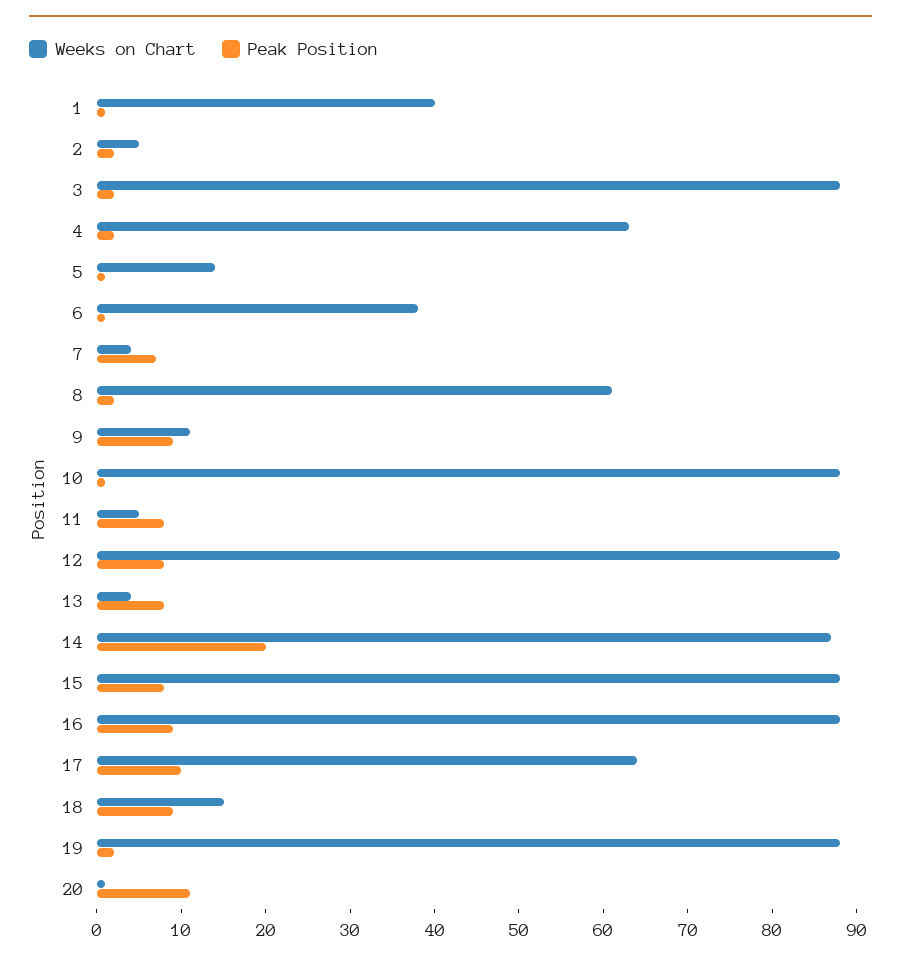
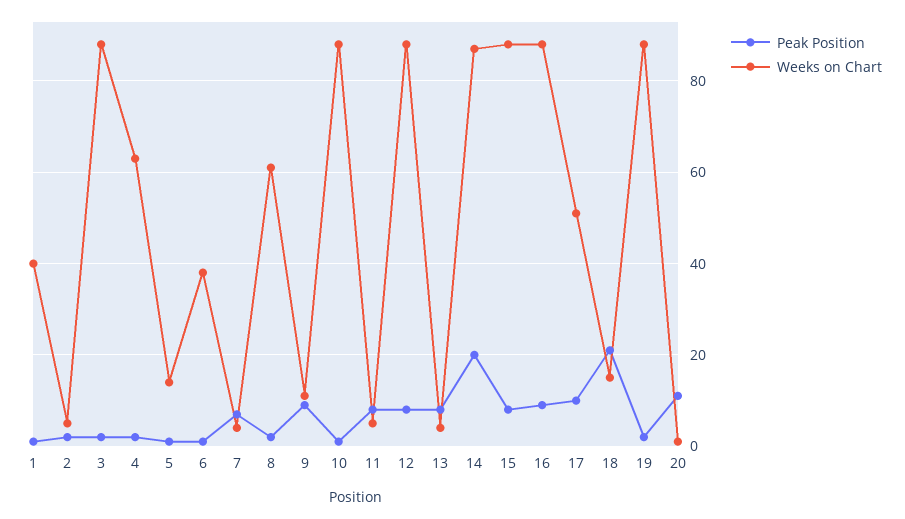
Weeks on Chart, 17: 64 -> 50
Peak Position, 18: 9 -> 20

